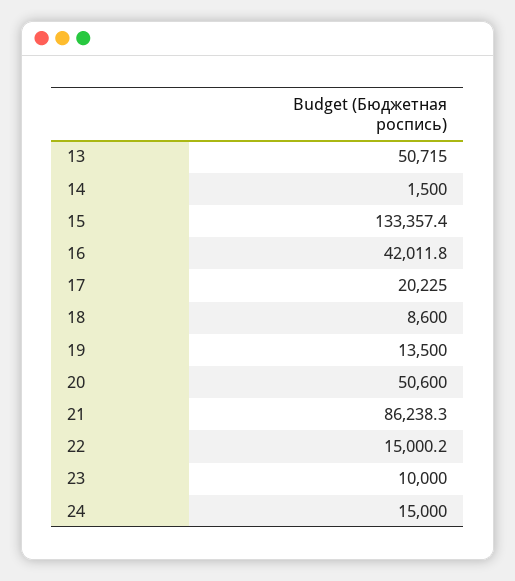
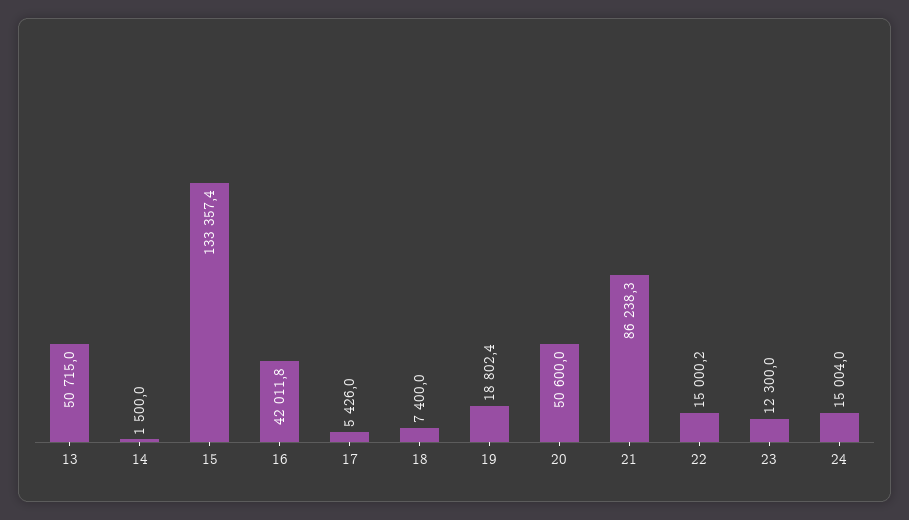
17: 20225 -> 5426
18: 8600 -> 7400
19: 13500 -> 18802.4
23: 10000 -> 12300
24: 15000 -> 15004

